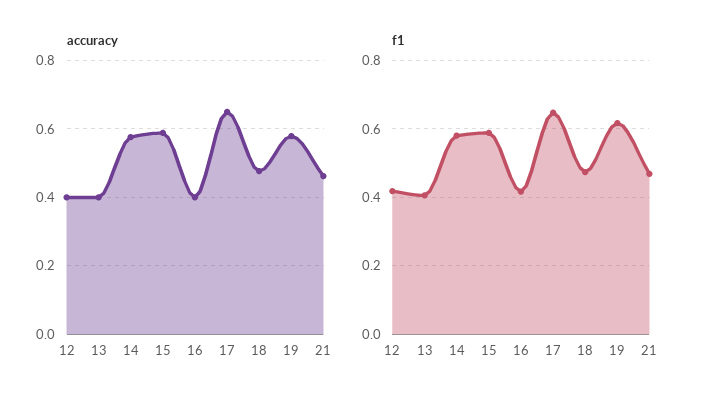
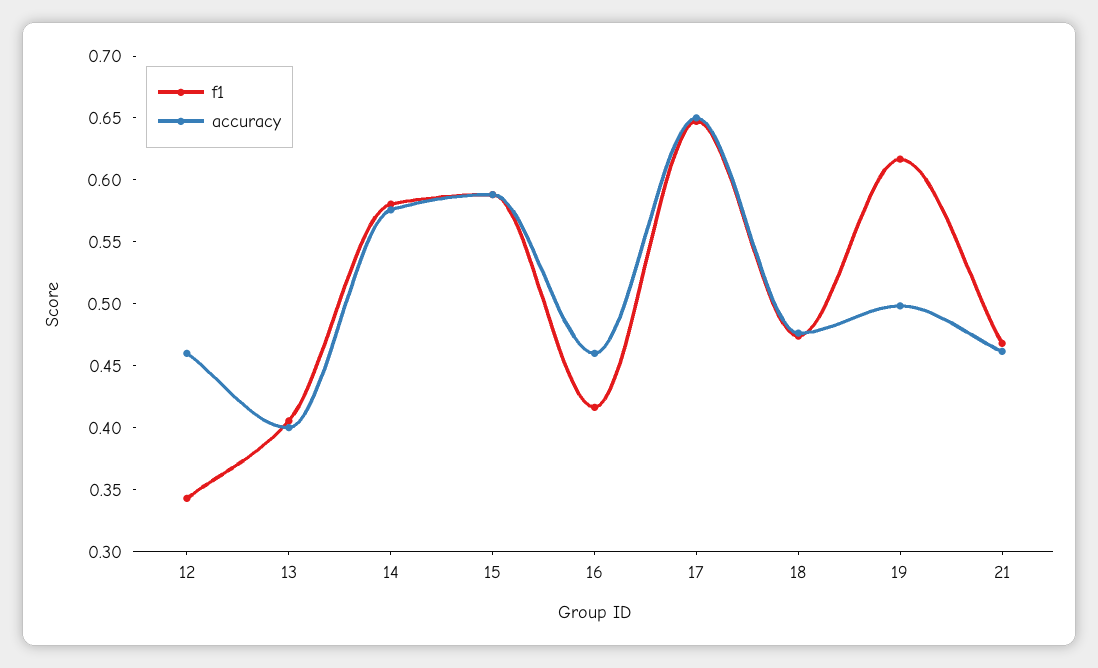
accuracy, 12: 0.4 -> 0.46
accuracy, 16: 0.4 -> 0.46
accuracy, 19: 0.58 -> 0.5
f1, 12: 0.42 -> 0.34

